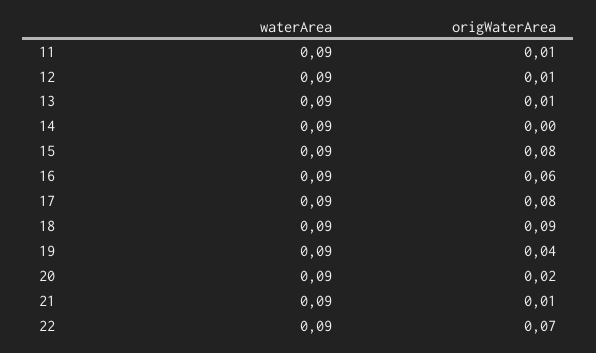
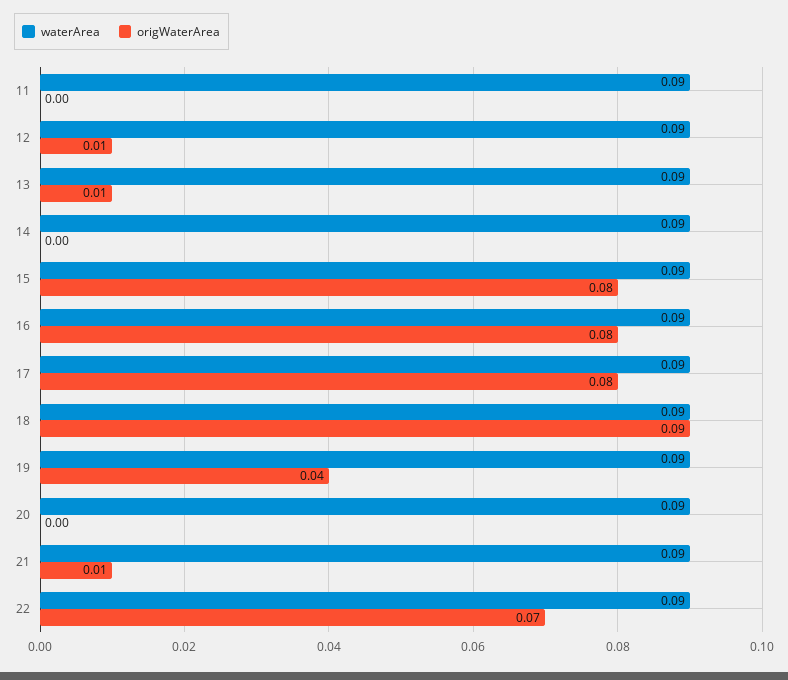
origWaterArea, 11: 0.01 -> 0
origWaterArea, 16: 0.06 -> 0.08
origWaterArea, 20: 0.02 -> 0

